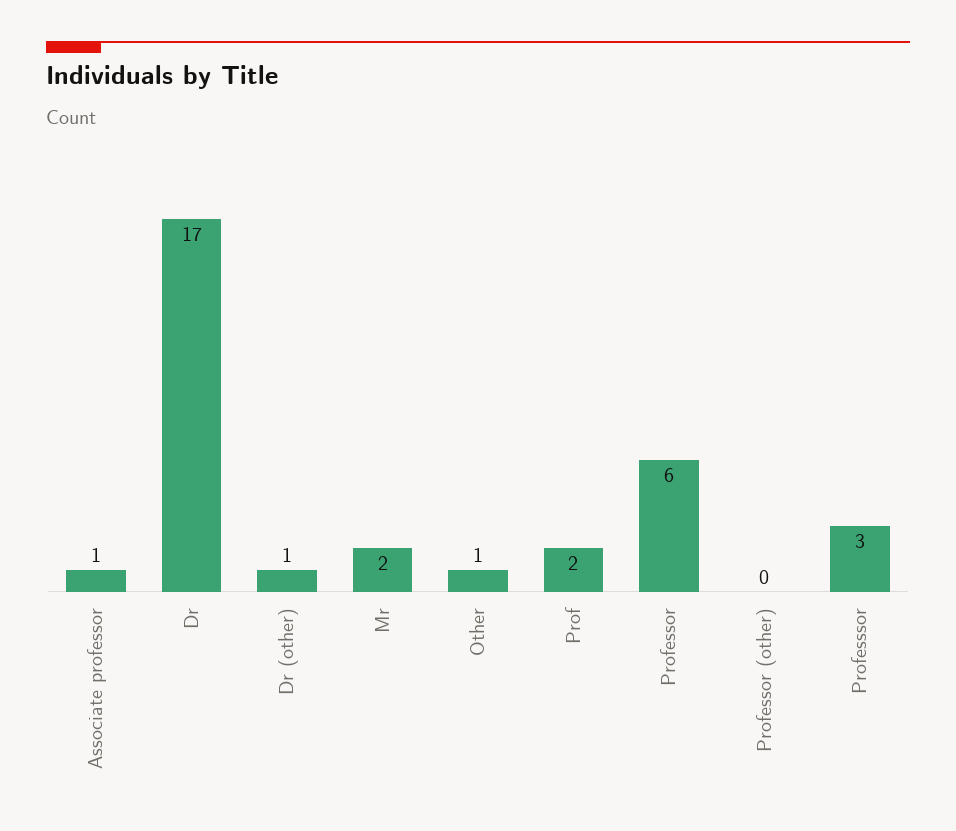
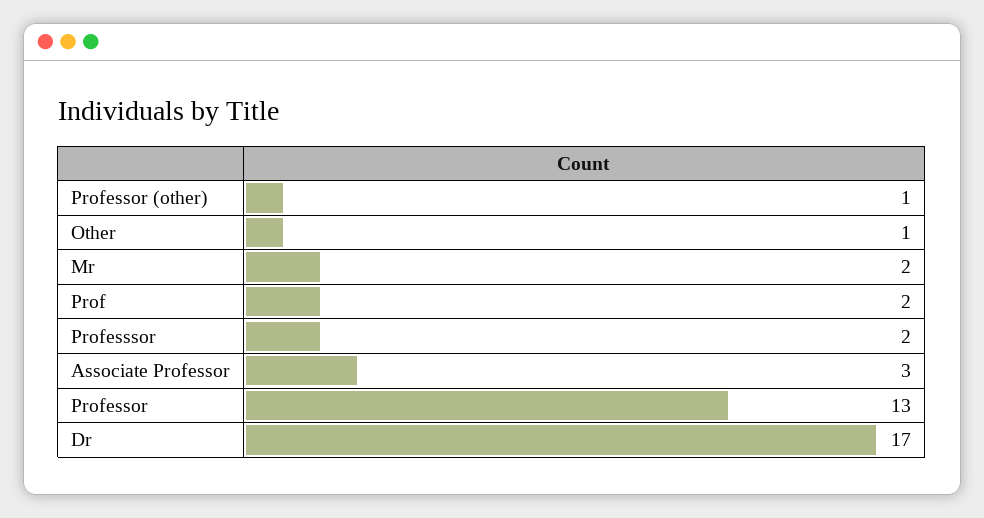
Associate professor: 1 -> 3
Dr (other): 1 -> none
Professor: 6 -> 13
Professor (other): 0 -> 1
Professsor: 3 -> 2

